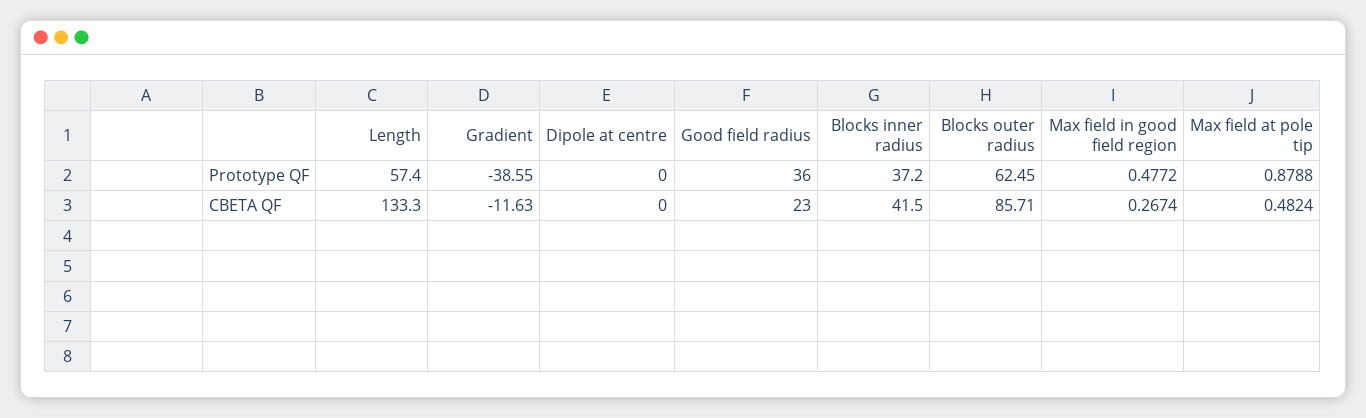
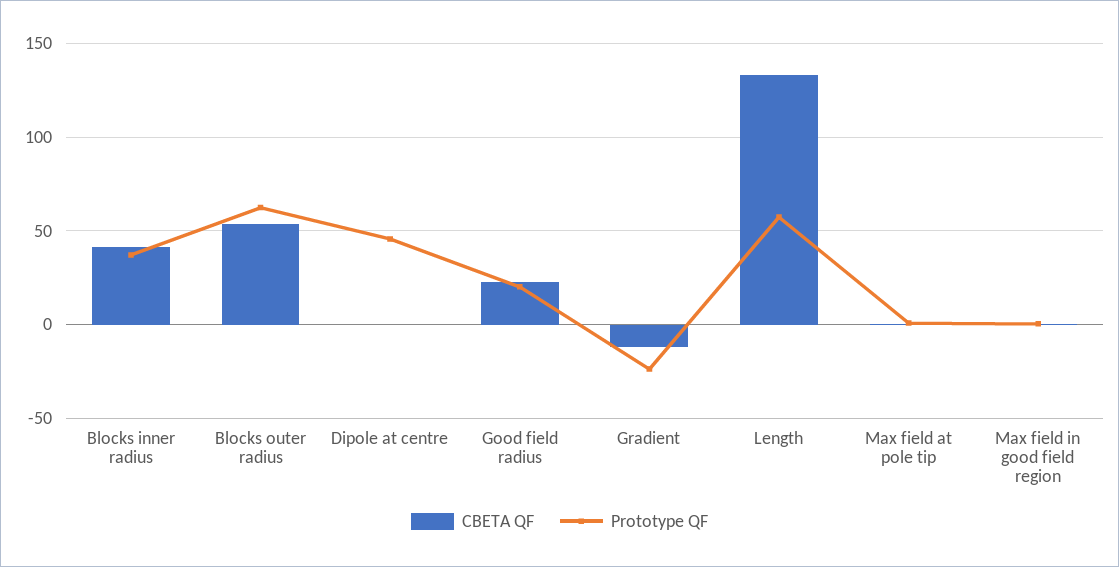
Prototype QF, Gradient: -38.55 -> -25
Prototype QF, Dipole at centre: 0 -> 45
Prototype QF, Good field radius: 36 -> 20
CBETA QF, Blocks outer radius: 85.71 -> 55

